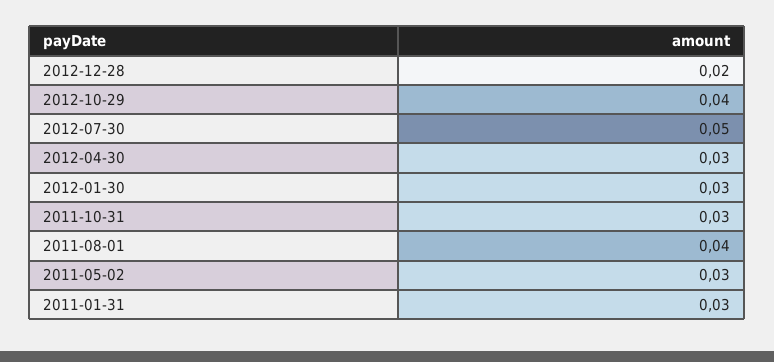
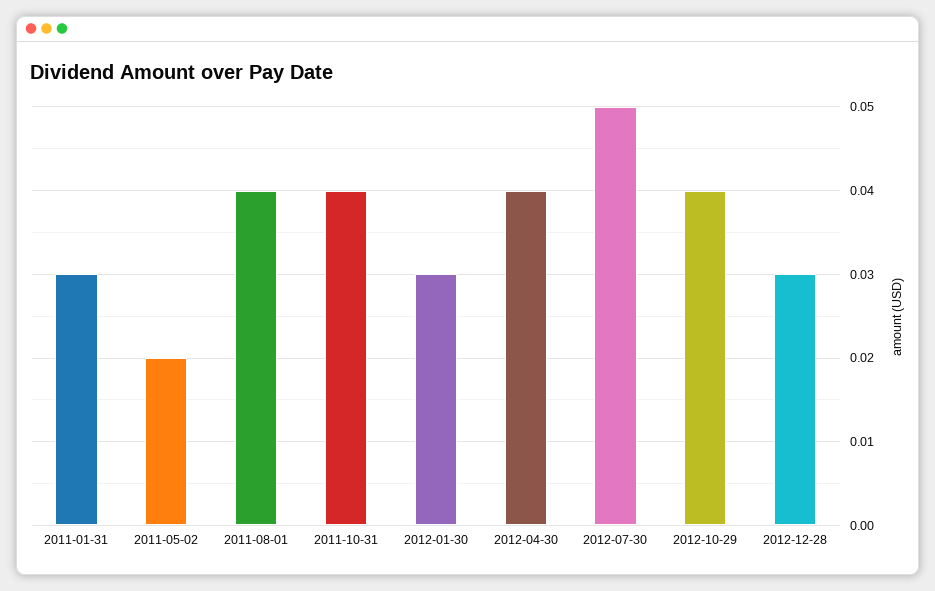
2012-12-28: 0.02 -> 0.03
2012-04-30: 0.03 -> 0.04
2011-10-31: 0.03 -> 0.04
2011-05-02: 0.03 -> 0.02

